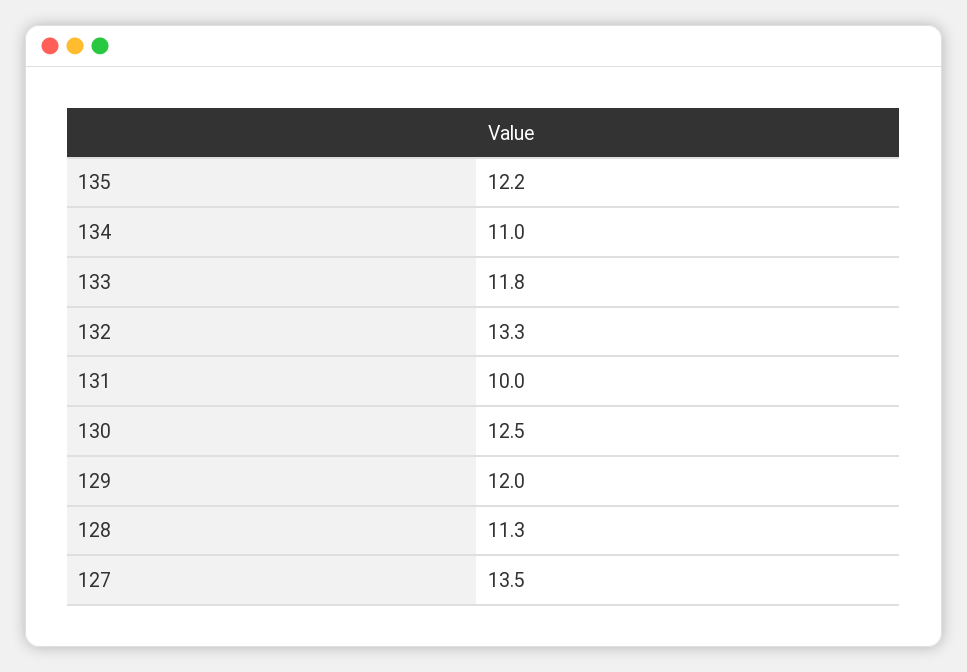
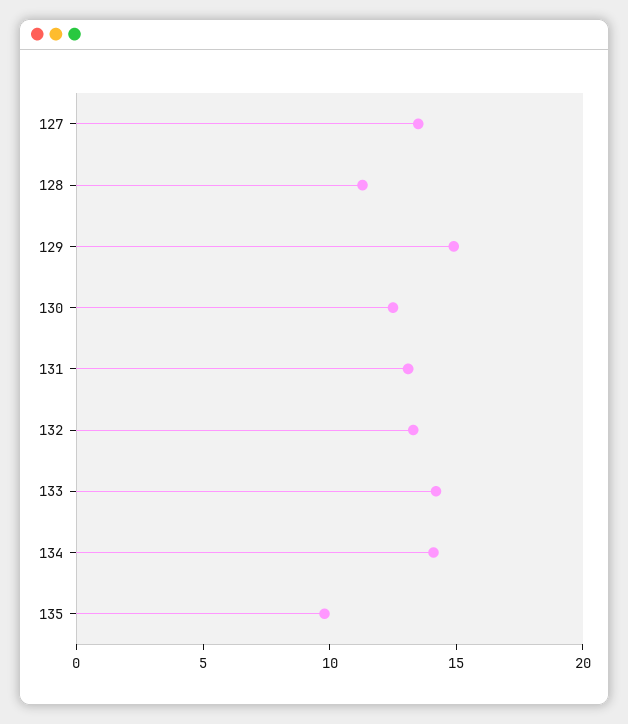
135: 12.2 -> 10
134: 11 -> 14
133: 11.8 -> 14
131: 10 -> 13
129: 12 -> 15

